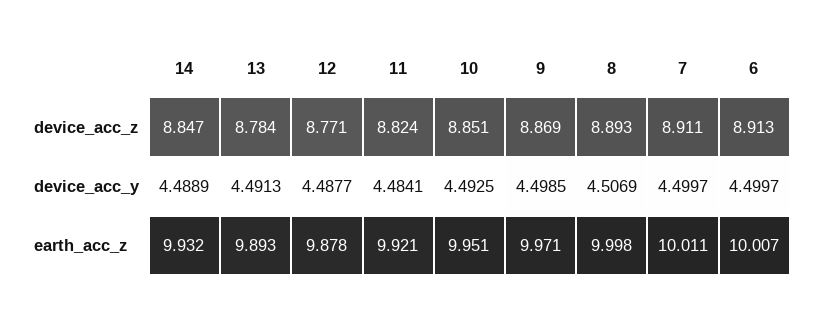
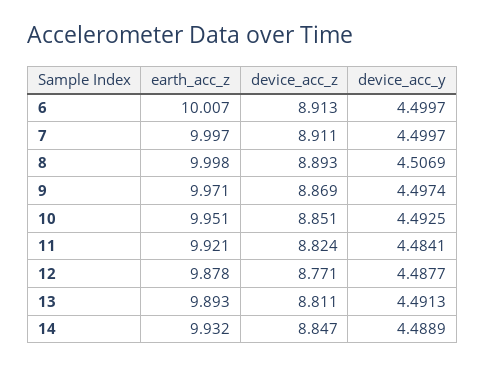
13, device_acc_z: 8.784 -> 8.811
9, device_acc_y: 4.4985 -> 4.4974
7, earth_acc_z: 10.011 -> 9.997

